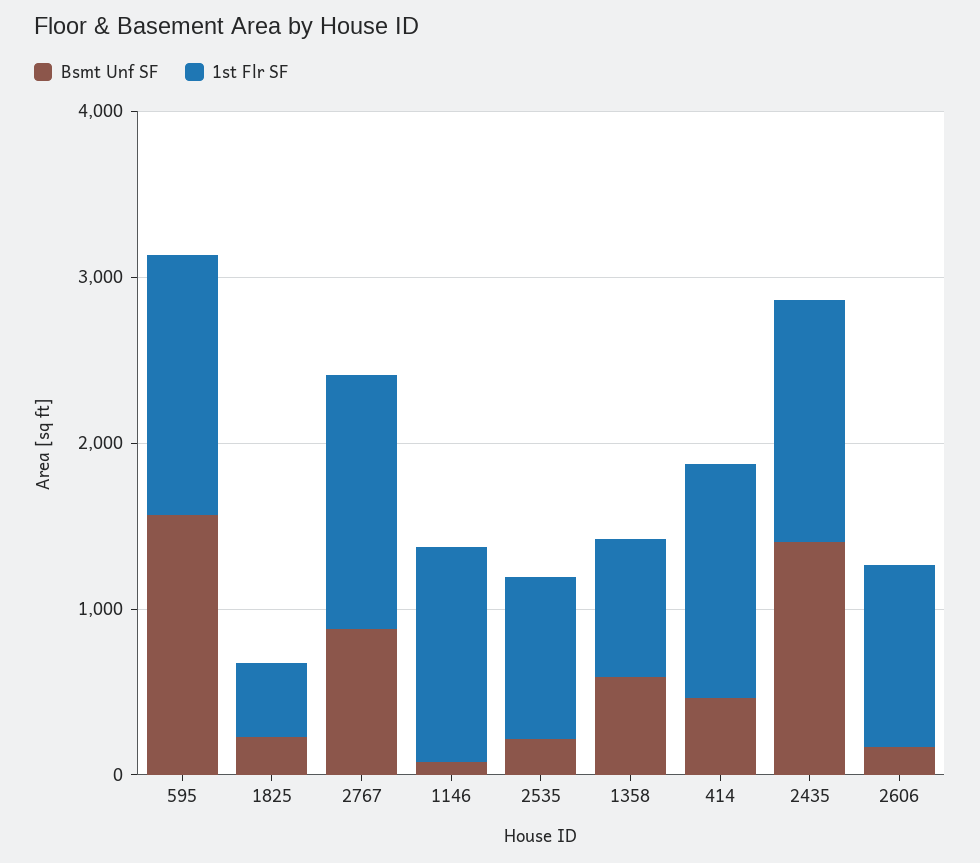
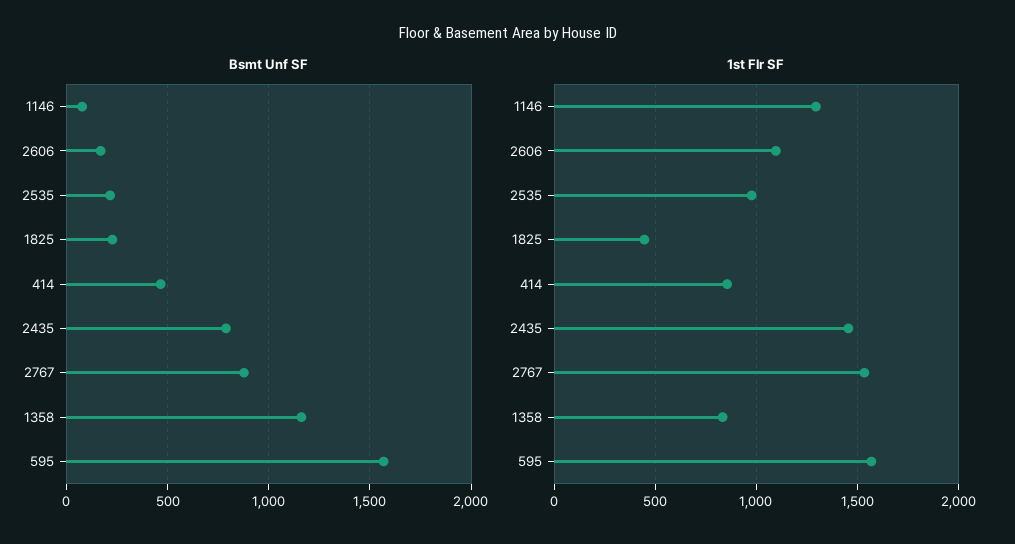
Bsmt Unf SF, 1358: 600 -> 1150
1st Flr SF, 414: 1400 -> 850
Bsmt Unf SF, 2435: 1400 -> 800

